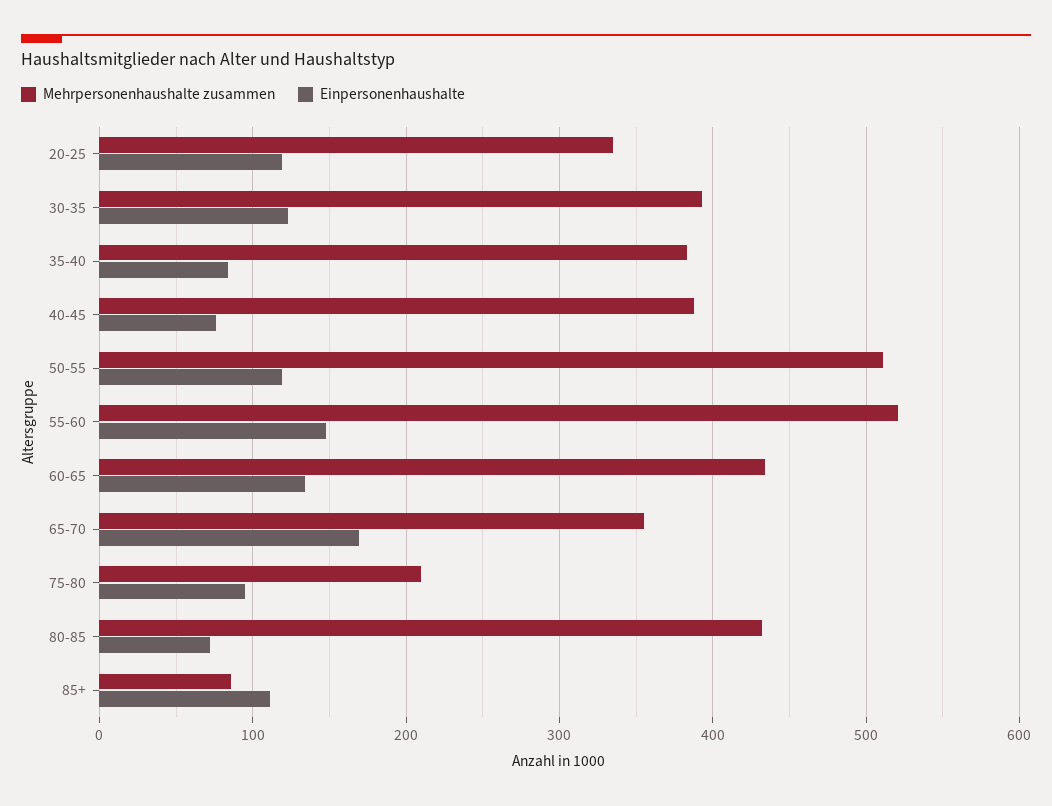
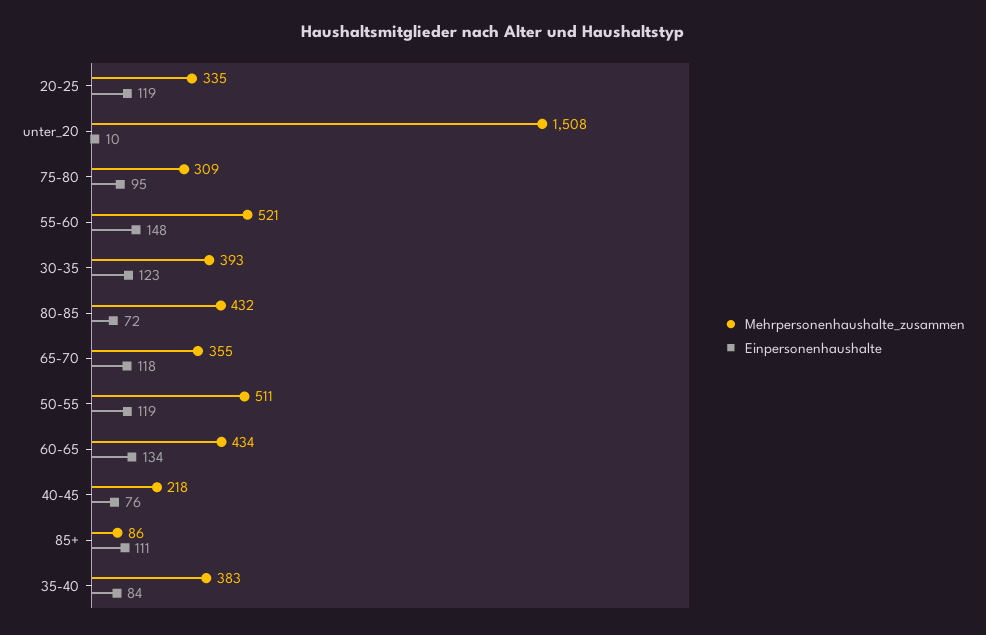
Mehrpersonenhaushalte zusammen, 40-45: 390 -> 218
Einpersonenhaushalte, 65-70: 170 -> 118
Mehrpersonenhaushalte zusammen, 75-80: 210 -> 309
Mehrpersonenhaushalte zusammen, unter_20: none -> 1508
Einpersonenhaushalte, unter_20: none -> 10

